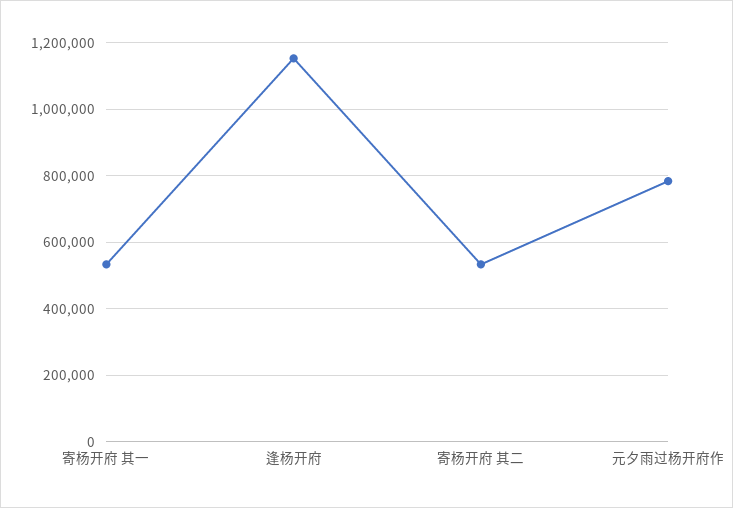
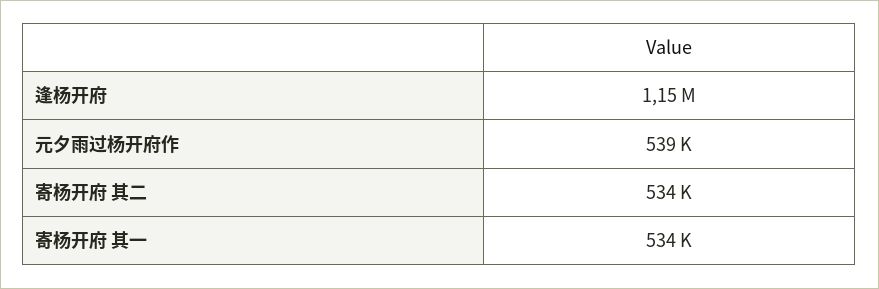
元夕雨过杨开府作: 780000 -> 539000

